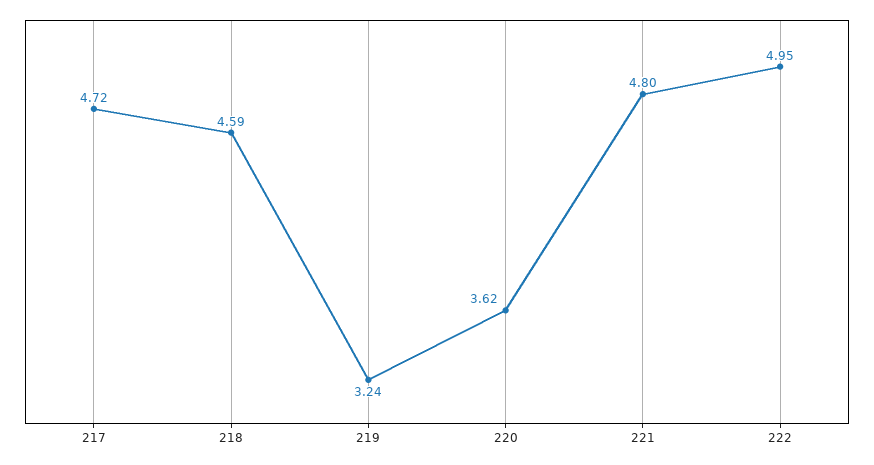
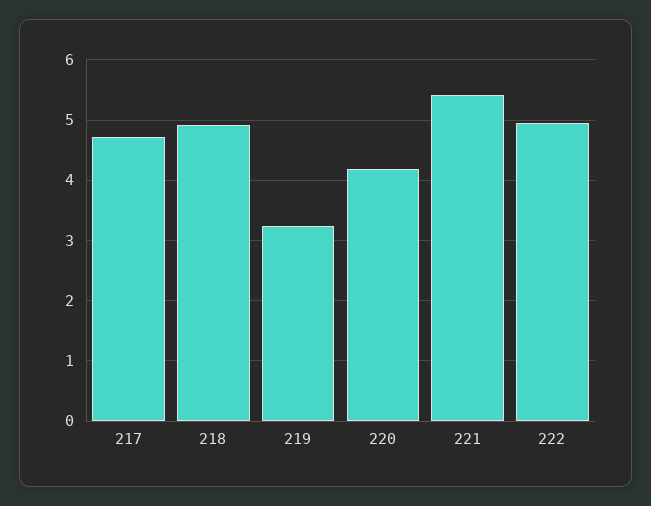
218: 4.59 -> 4.9
220: 3.62 -> 4.2
221: 4.8 -> 5.4

